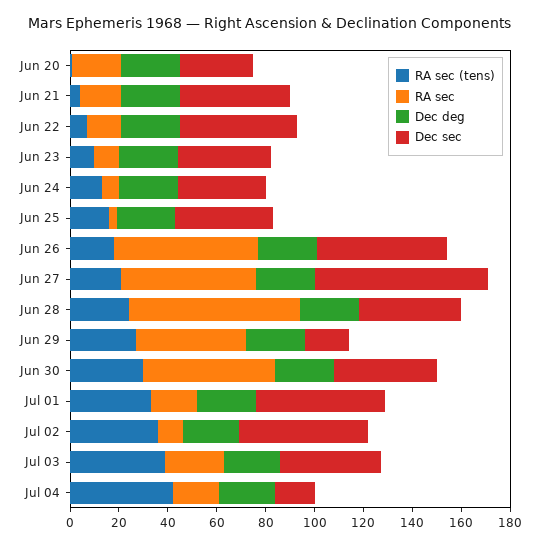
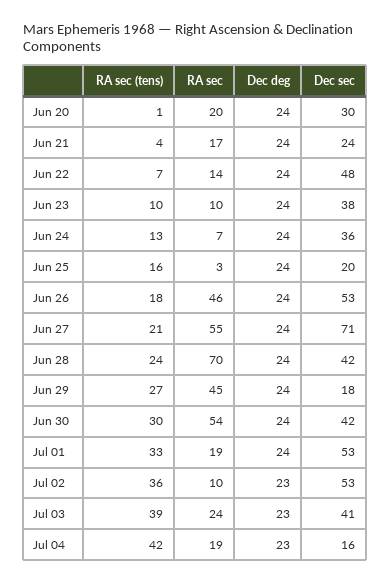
Dec sec, Jun 21: 45 -> 24
Dec sec, Jun 25: 40 -> 20
RA sec, Jun 26: 60 -> 46

